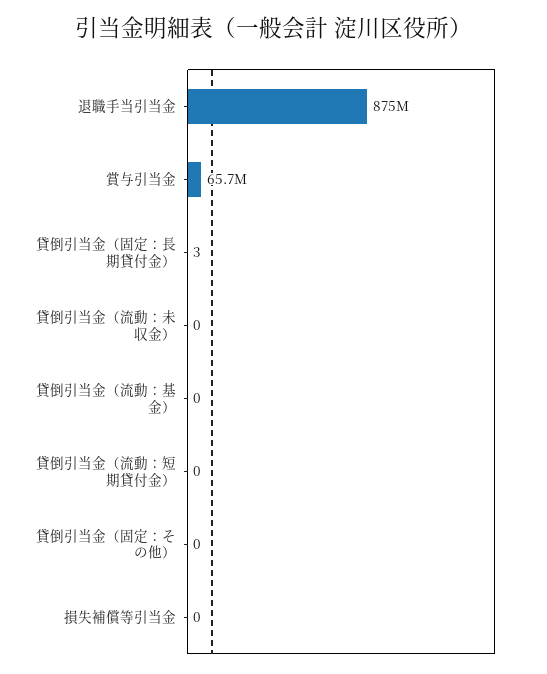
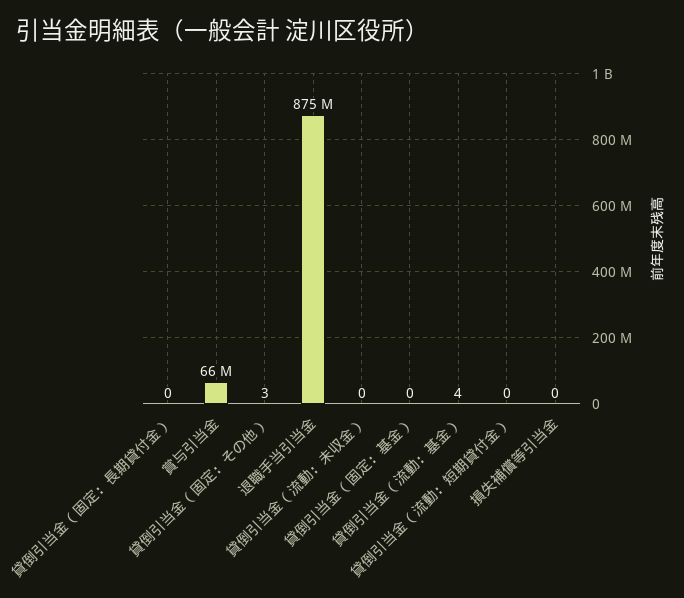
貸倒引当金（固定：長期貸付金）: 3 -> 0
貸倒引当金（流動：基金）: 0 -> 4
貸倒引当金（固定：その他）: 0 -> 3
貸倒引当金（固定：基金）: none -> 0

